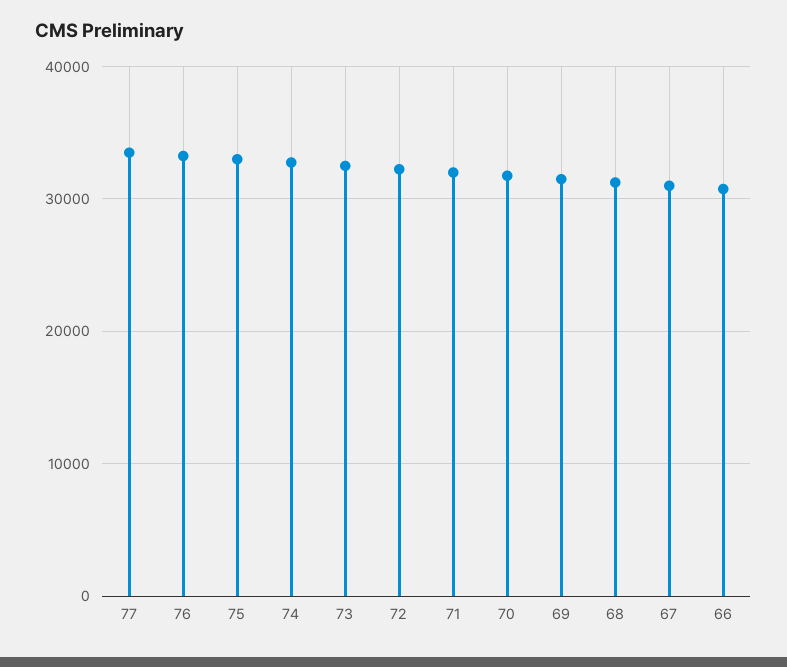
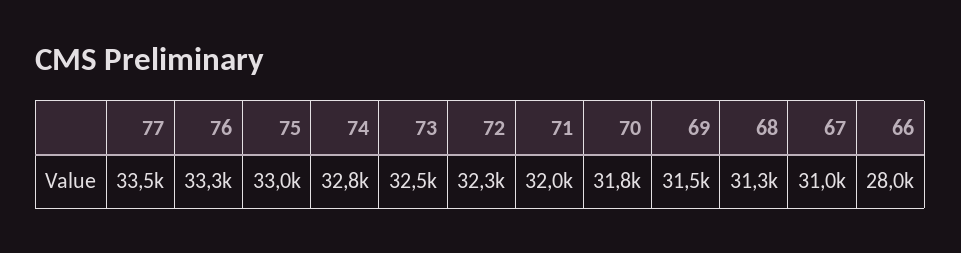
66: 31000 -> 28000

